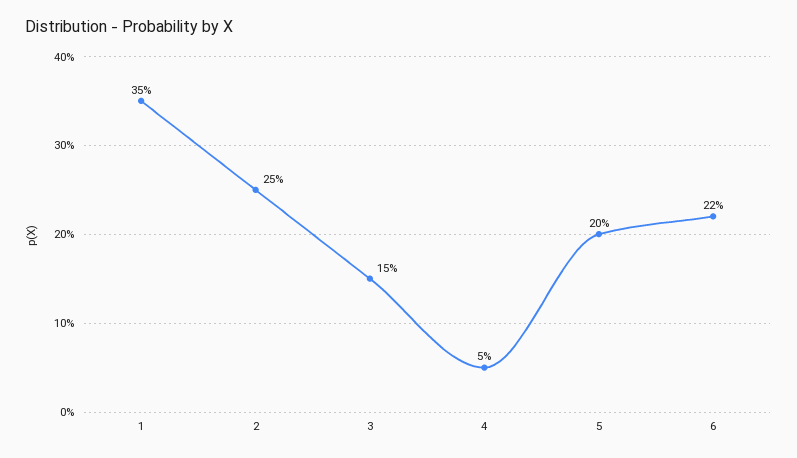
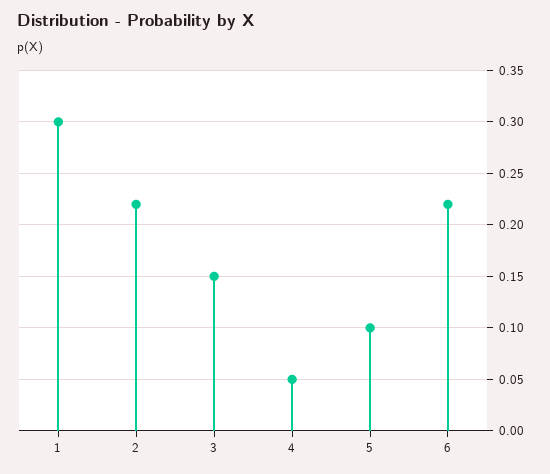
1: 0.35 -> 0.3
2: 0.25 -> 0.22
5: 0.2 -> 0.1

